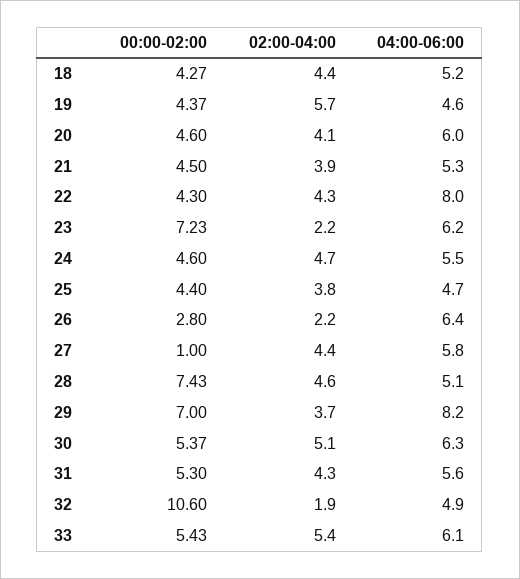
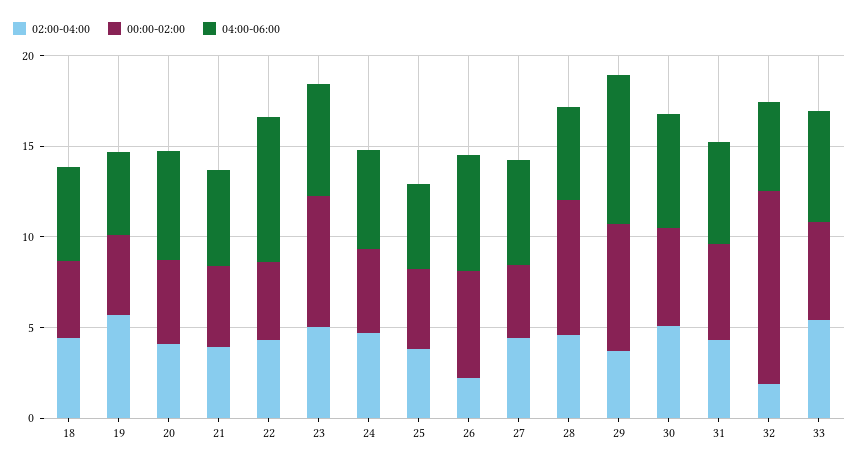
02:00-04:00, 23: 2.2 -> 5
00:00-02:00, 26: 2.8 -> 6
00:00-02:00, 27: 1 -> 4

